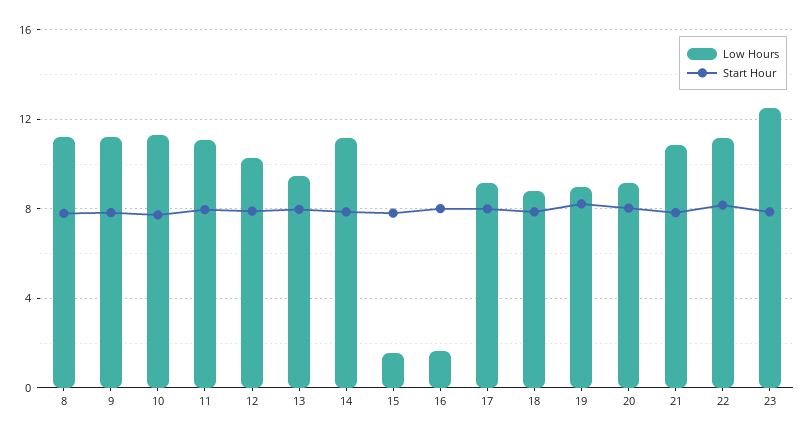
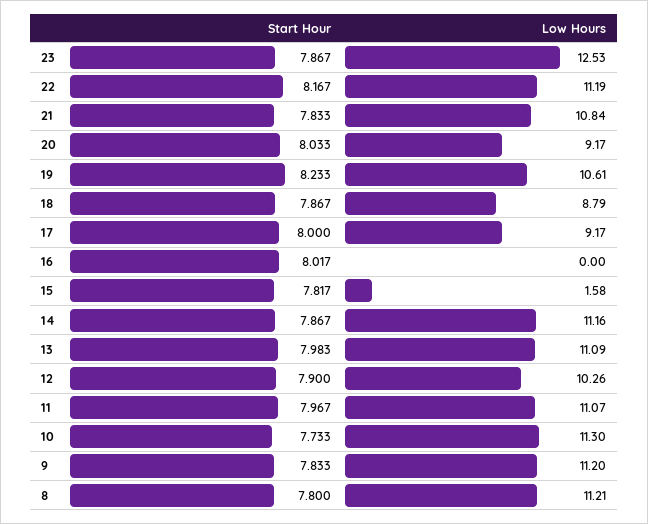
Low Hours, 13: 9.5 -> 11.09
Low Hours, 16: 1.5 -> 0
Low Hours, 19: 9 -> 10.61

